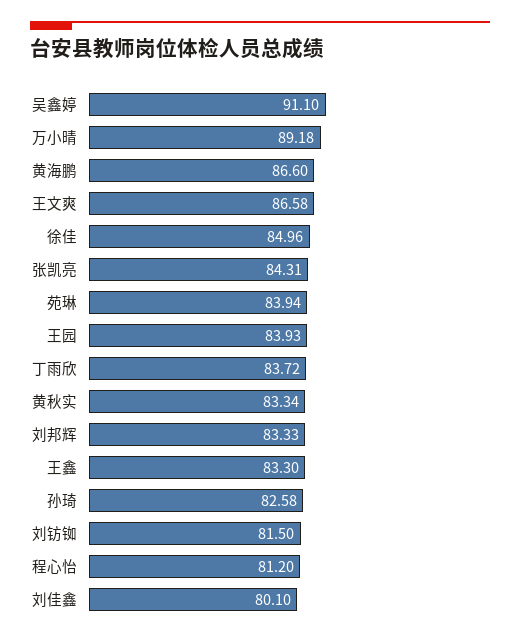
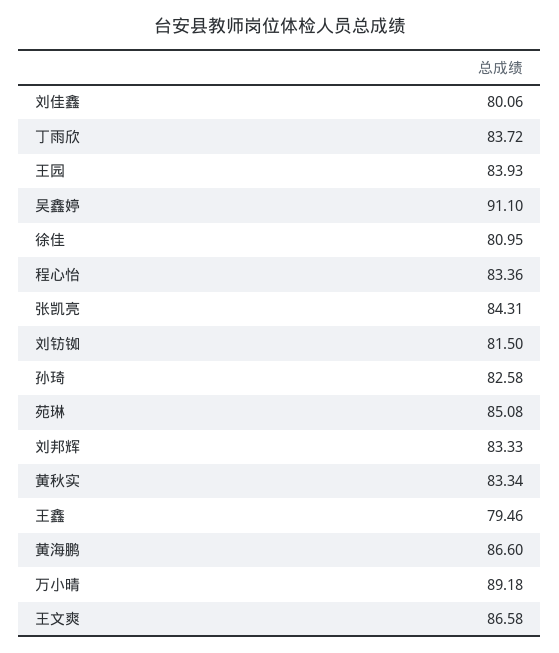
徐佳: 84.96 -> 80.95
苑琳: 83.94 -> 85.08
王鑫: 83.3 -> 79.46
程心怡: 81.2 -> 83.36
刘佳鑫: 80.1 -> 80.06

